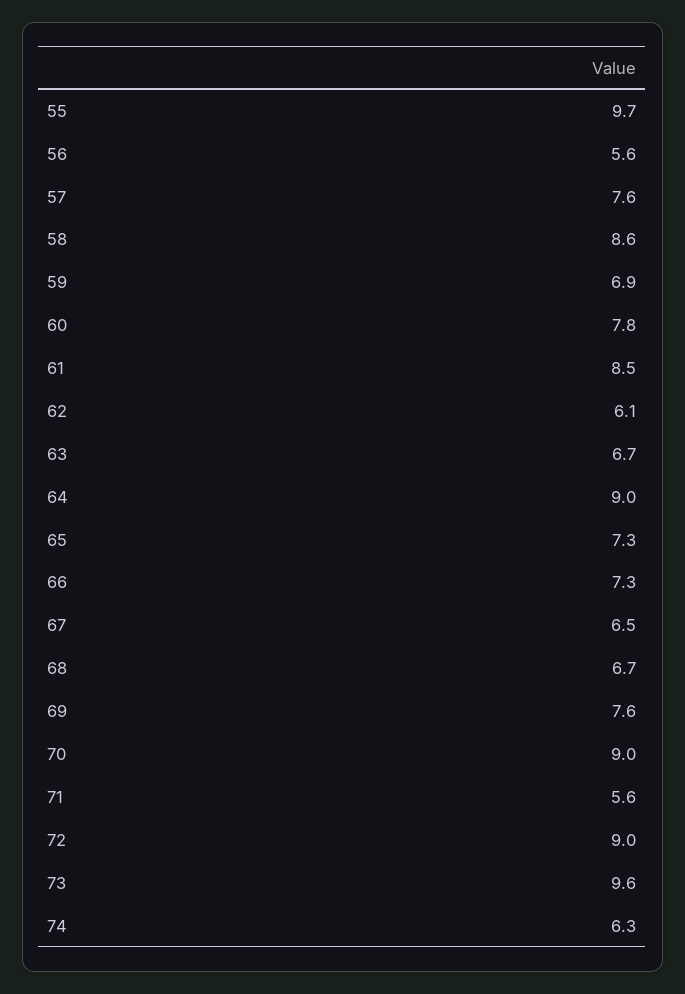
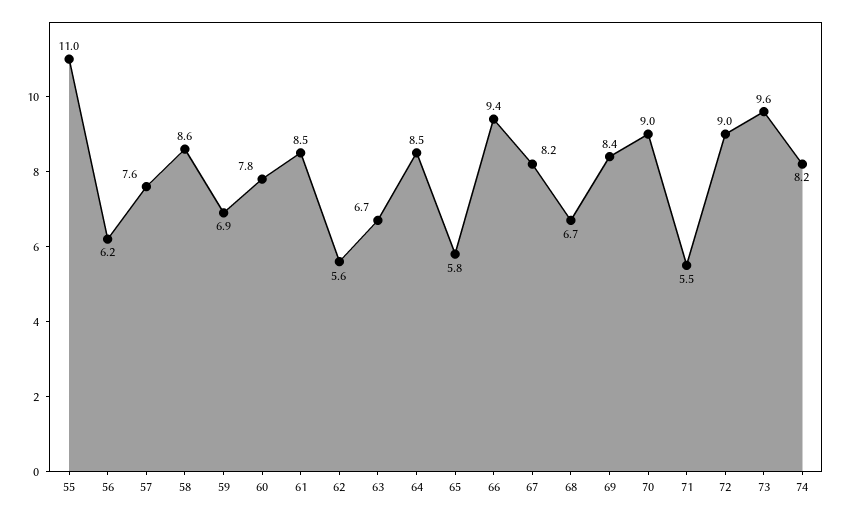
55: 9.7 -> 11
56: 5.6 -> 6.2
62: 6.1 -> 5.6
64: 9 -> 8.5
65: 7.3 -> 5.8
66: 7.3 -> 9.4
67: 6.5 -> 8.2
69: 7.6 -> 8.4
71: 5.6 -> 5.5
74: 6.3 -> 8.2

